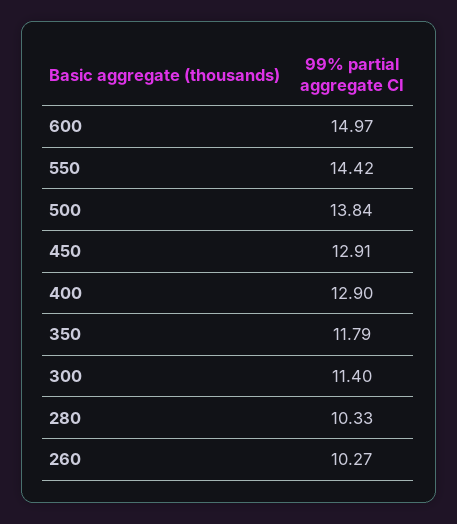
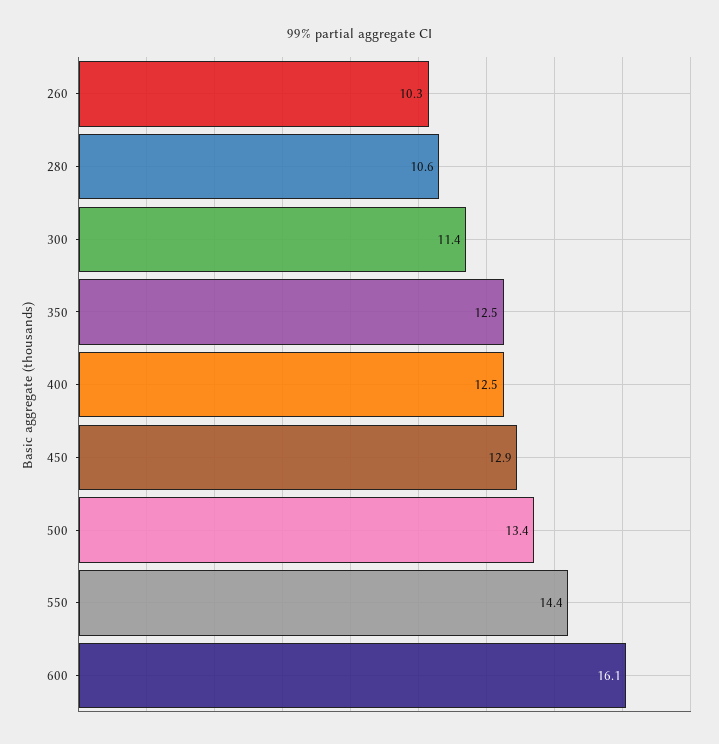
600: 14.97 -> 16.1
500: 13.84 -> 13.4
400: 12.9 -> 12.5
350: 11.79 -> 12.5
280: 10.33 -> 10.6

